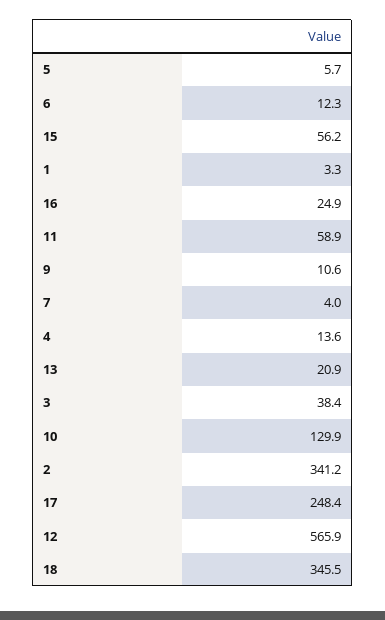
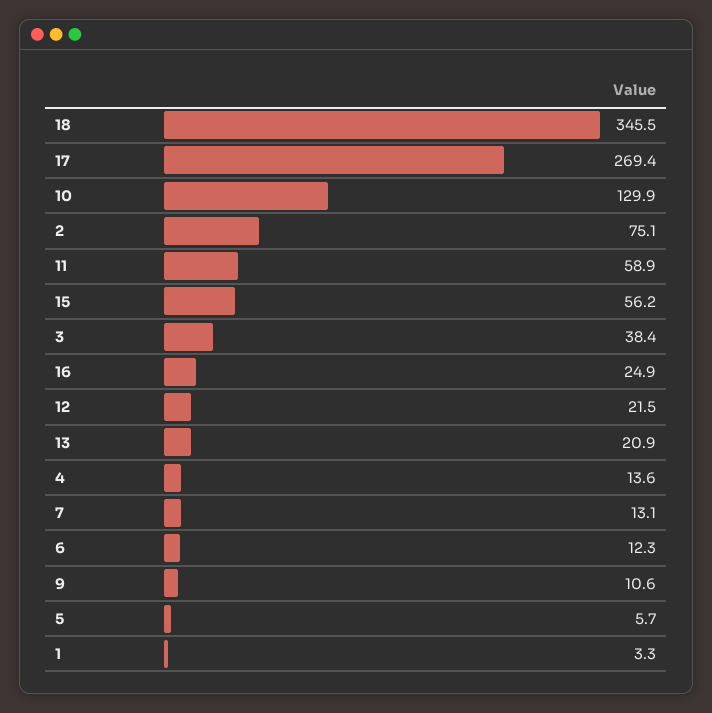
7: 4 -> 13.1
2: 341.2 -> 75.1
17: 248.4 -> 269.4
12: 565.9 -> 21.5

